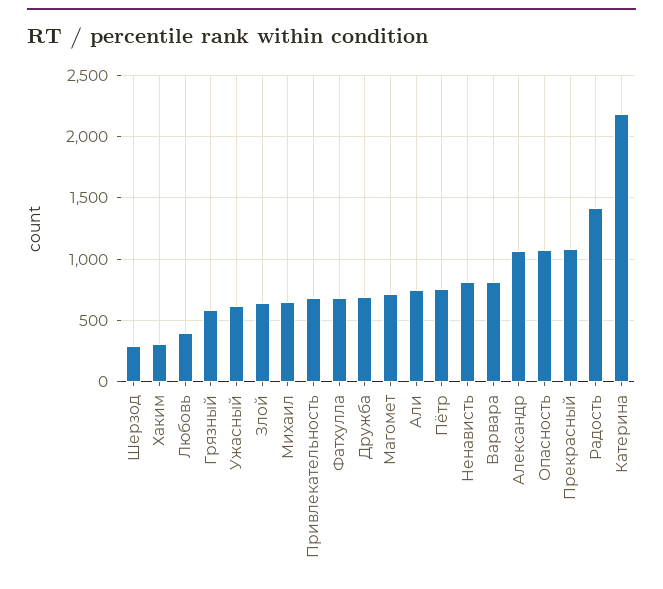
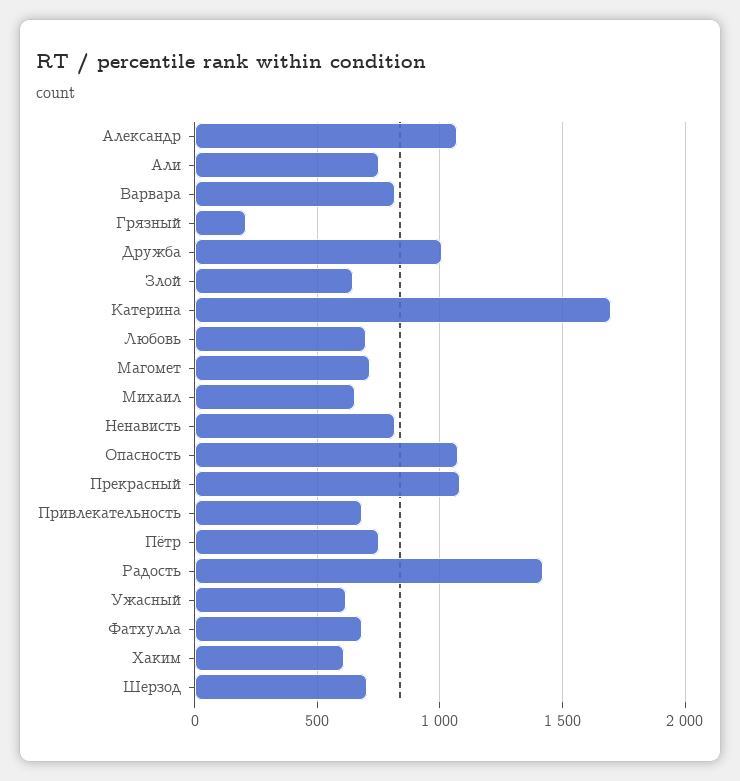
Шерзод: 300 -> 700
Хаким: 300 -> 600
Любовь: 400 -> 700
Грязный: 600 -> 200
Дружба: 700 -> 1000
Катерина: 2200 -> 1700

